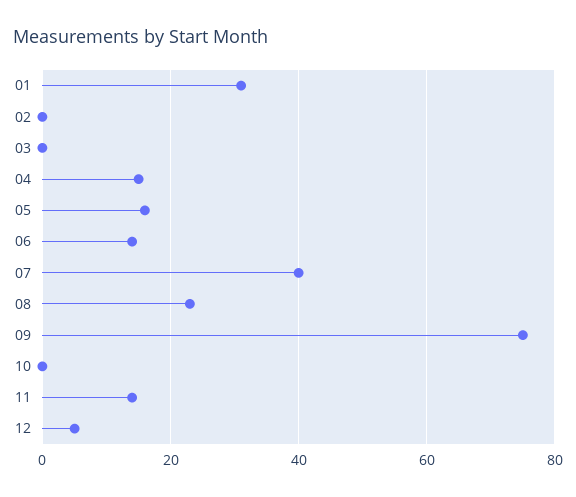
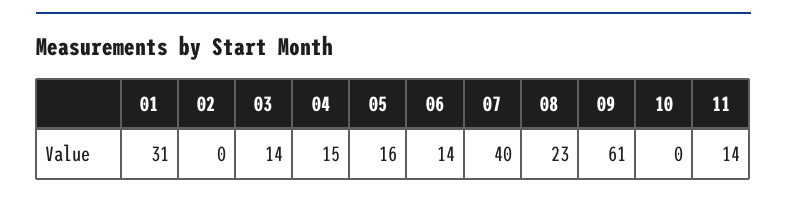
03: 0 -> 14
09: 75 -> 61
12: 5 -> none

